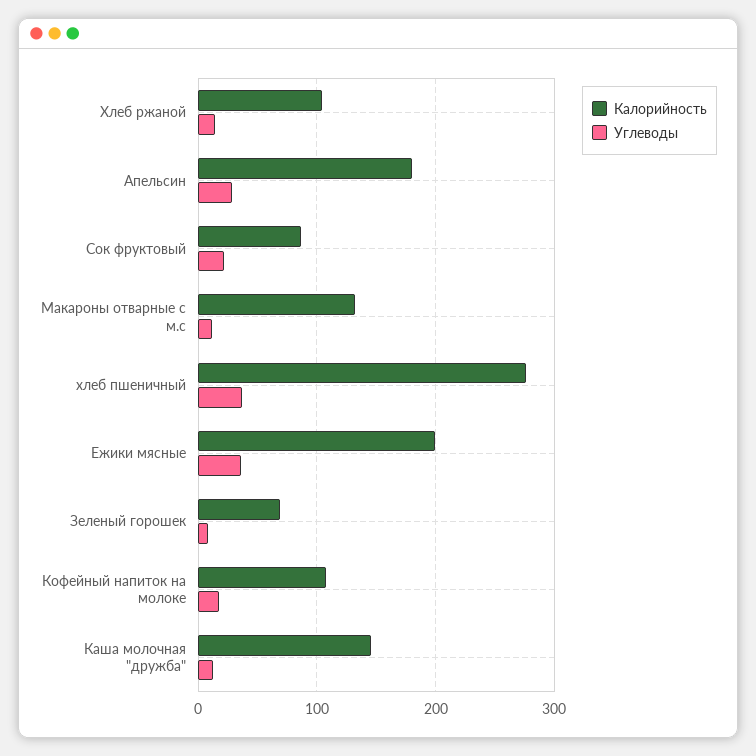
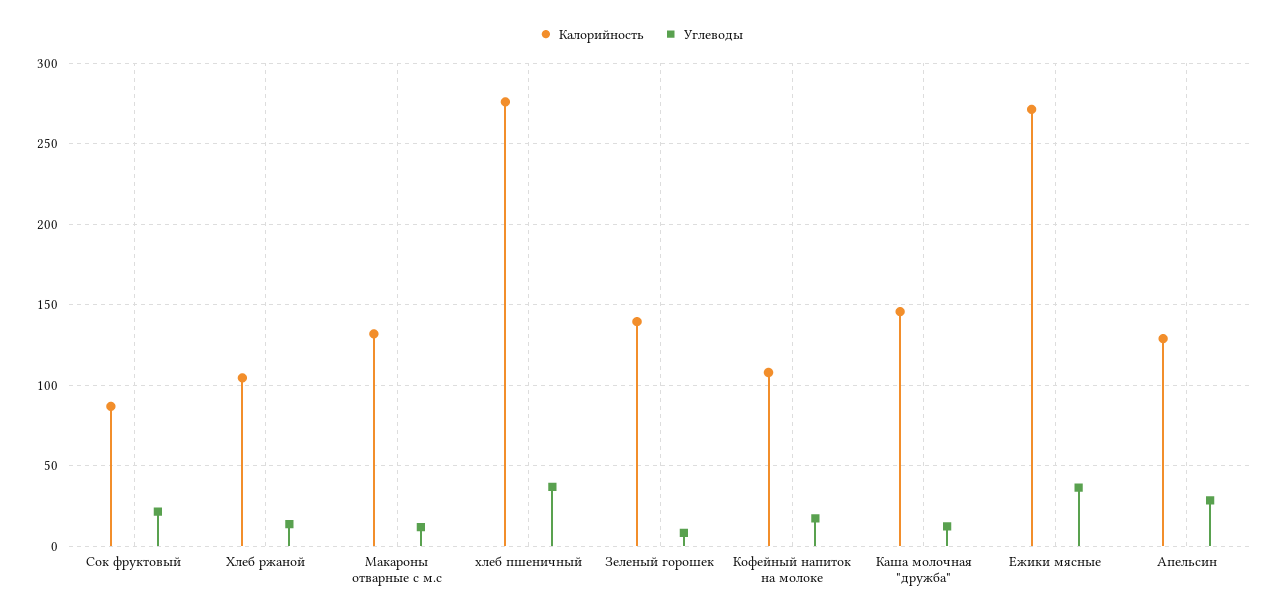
Калорийность, Апельсин: 180 -> 130
Калорийность, Ежики мясные: 200 -> 270
Калорийность, Зеленый горошек: 70 -> 140

